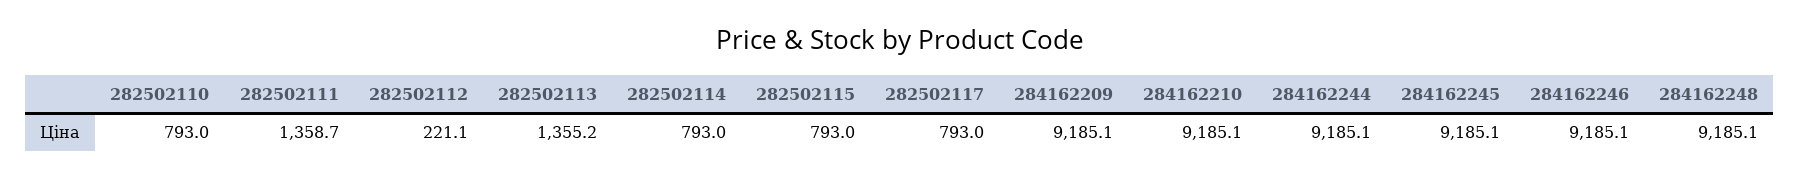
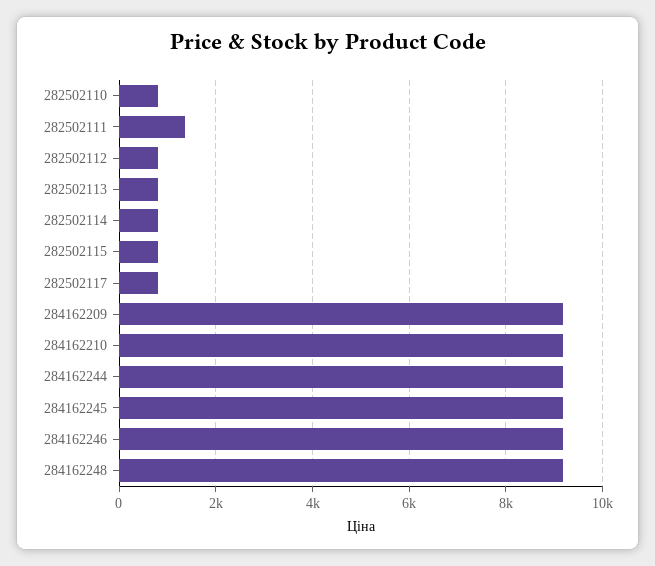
282502112: 221.1 -> 800
282502113: 1355.2 -> 800

